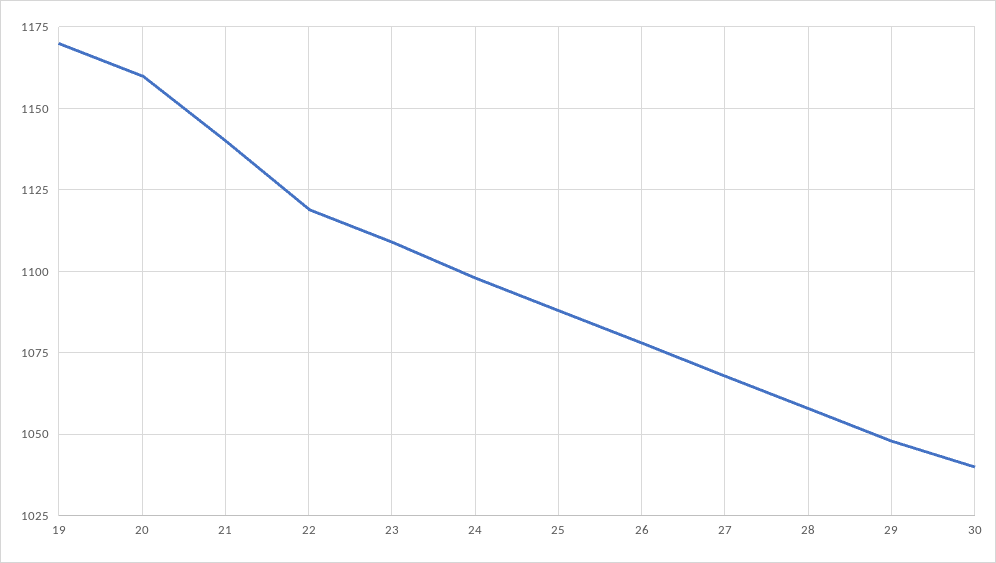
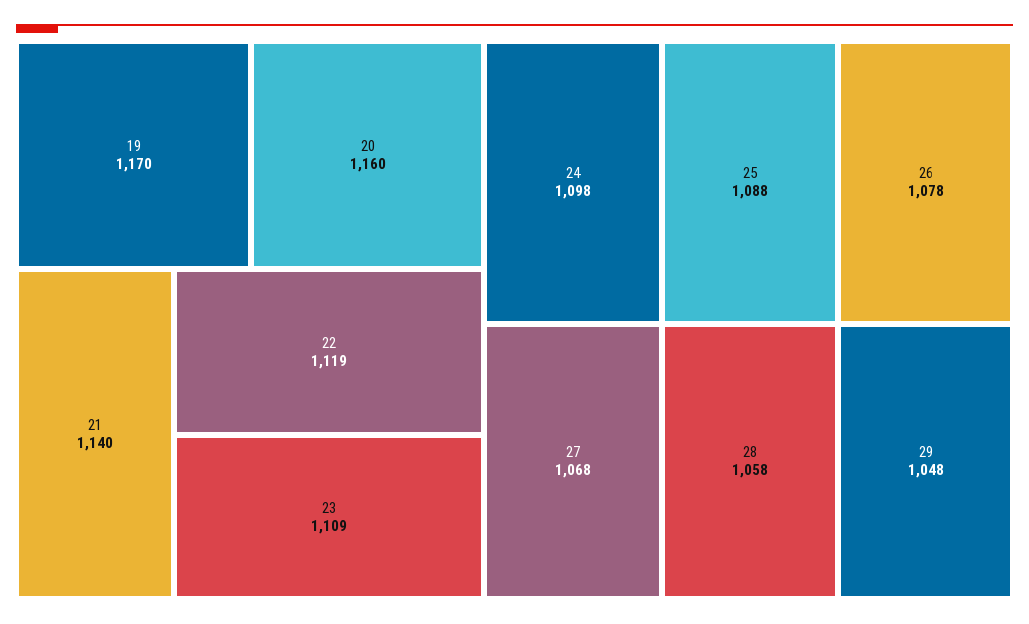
30: 1040 -> none

